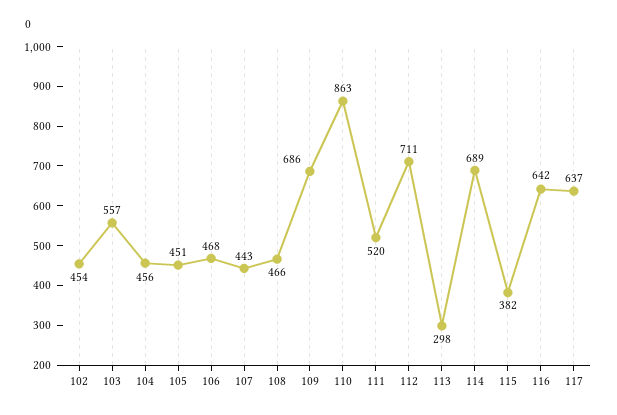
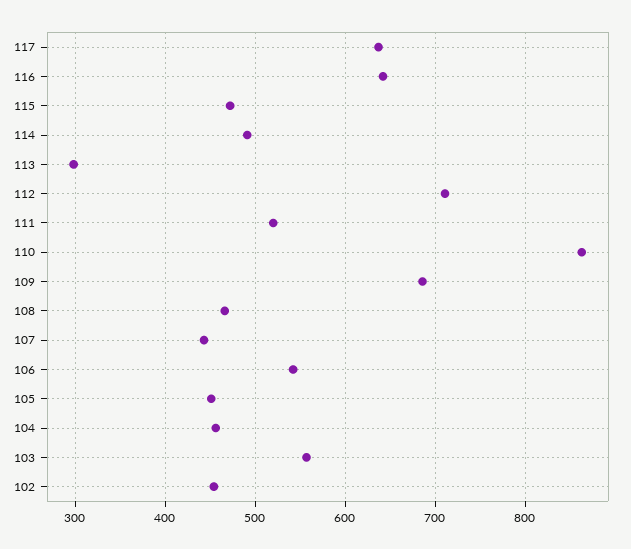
106: 468 -> 540
114: 689 -> 490
115: 382 -> 470

